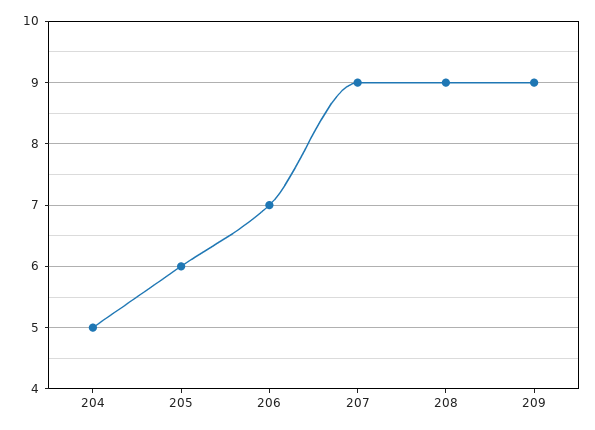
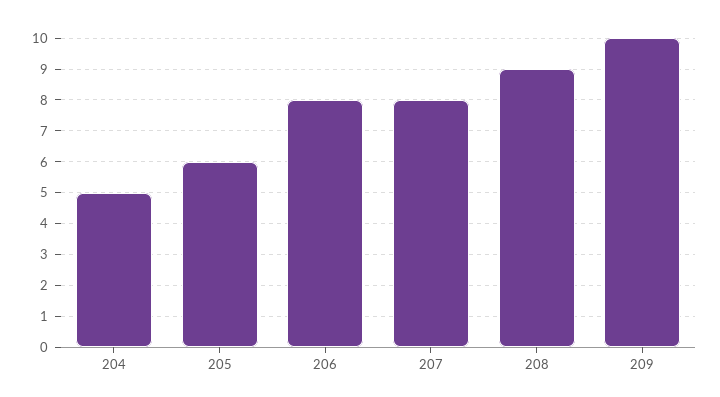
206: 7 -> 8
207: 9 -> 8
209: 9 -> 10

